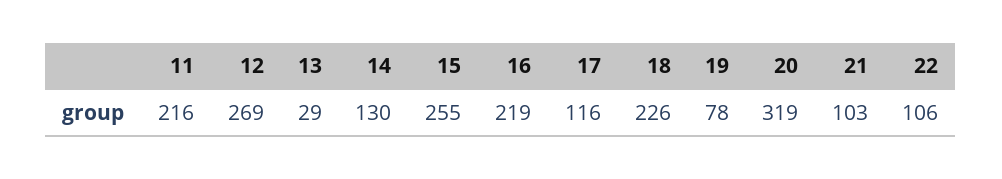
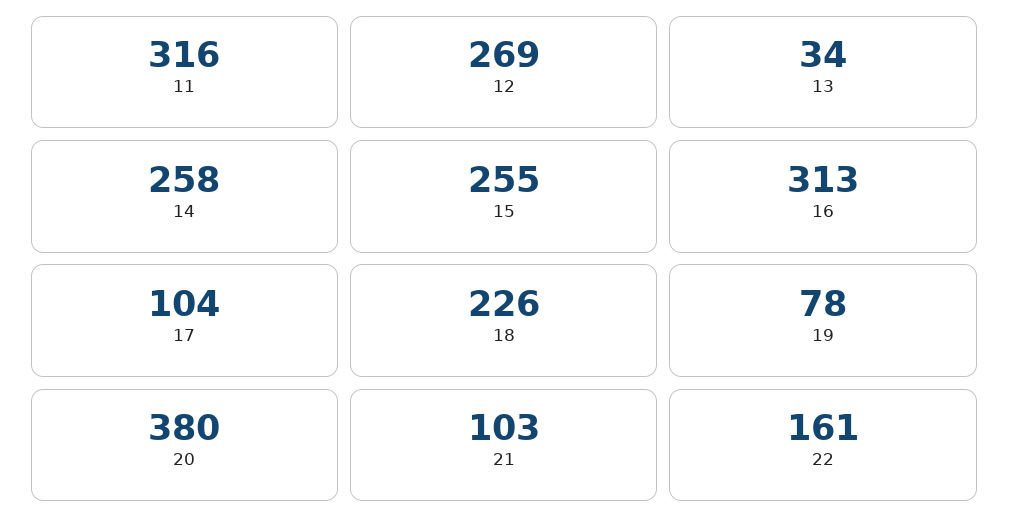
11: 216 -> 316
13: 29 -> 34
14: 130 -> 258
16: 219 -> 313
17: 116 -> 104
20: 319 -> 380
22: 106 -> 161

